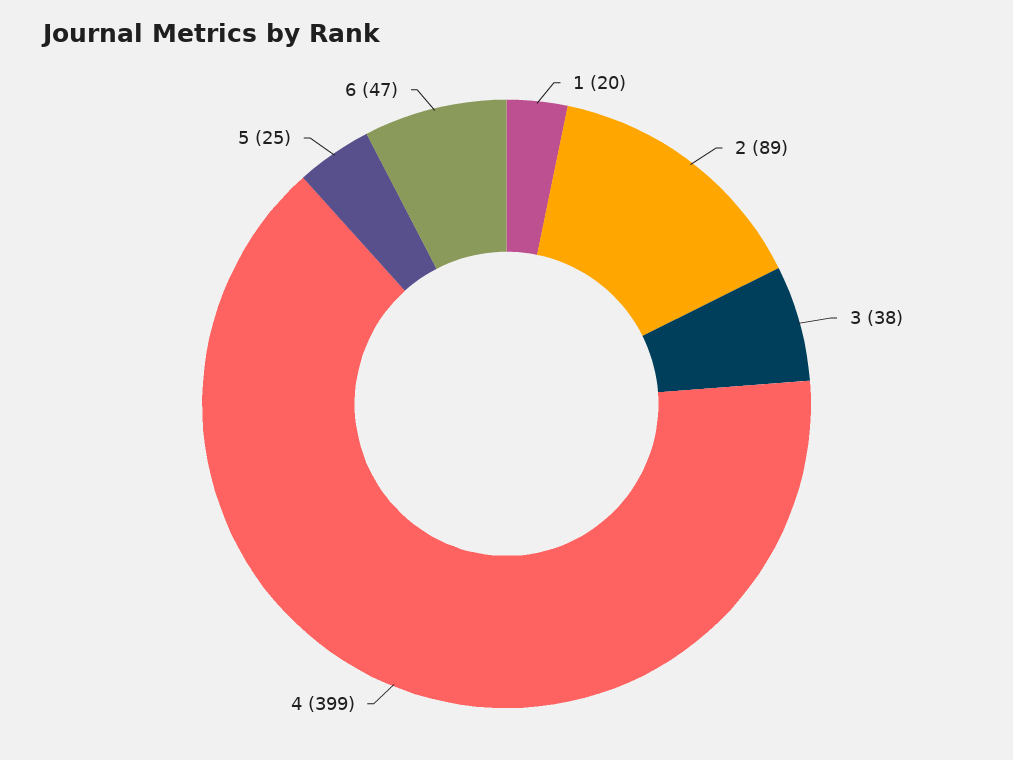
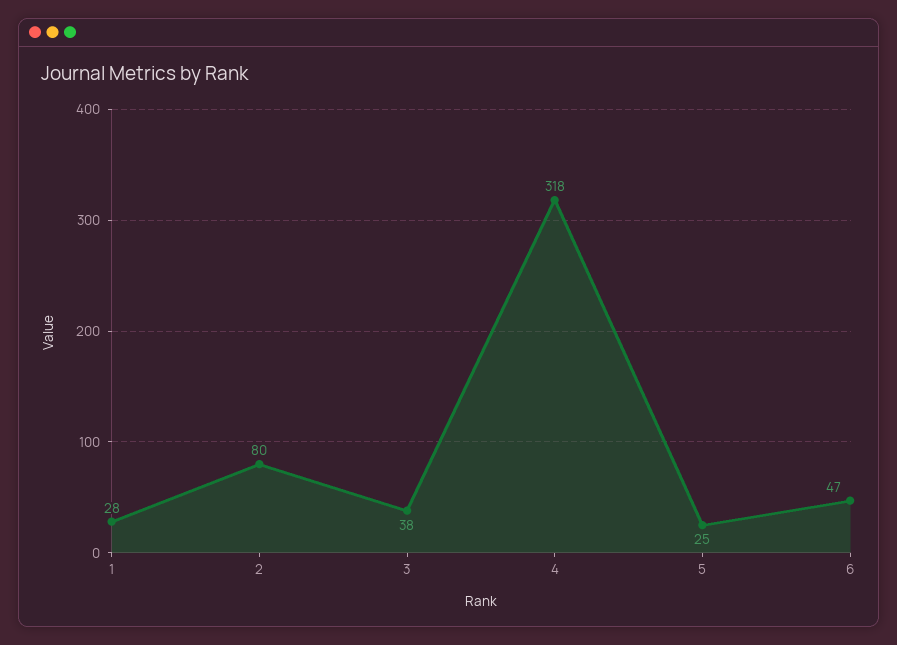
1: 20 -> 28
2: 89 -> 80
4: 399 -> 318

